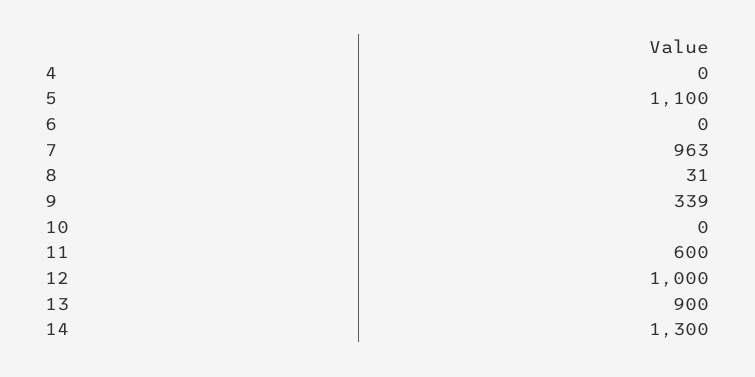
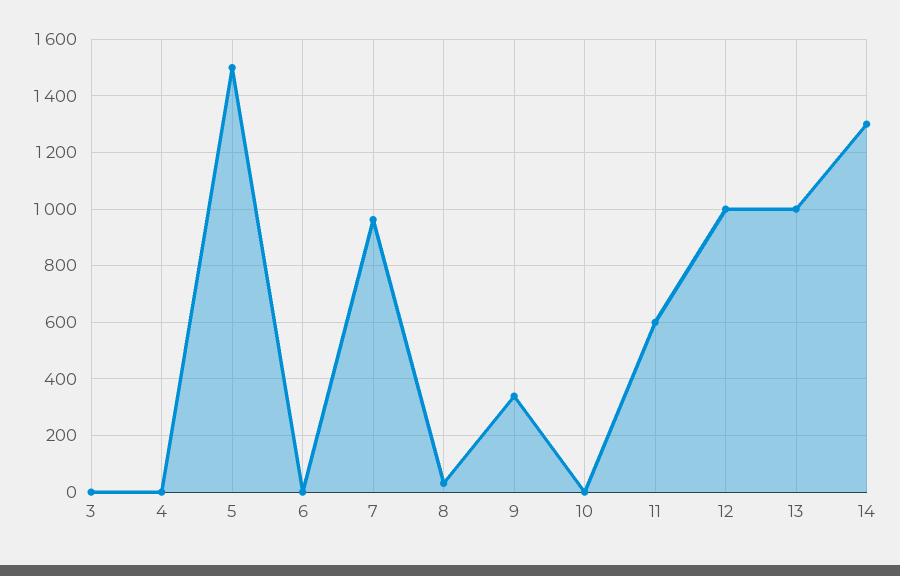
5: 1100 -> 1500
13: 900 -> 1000
3: none -> 0

